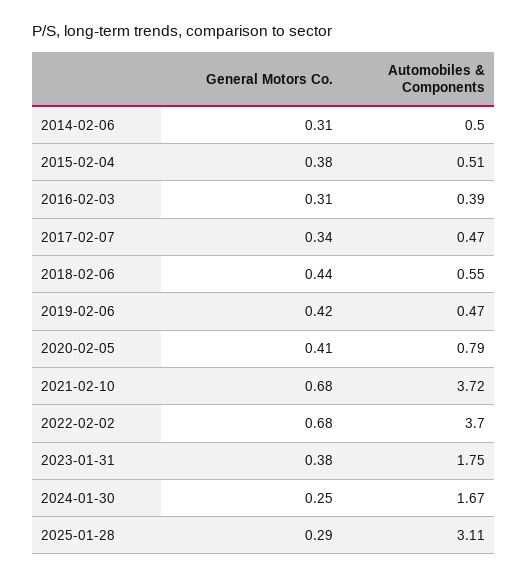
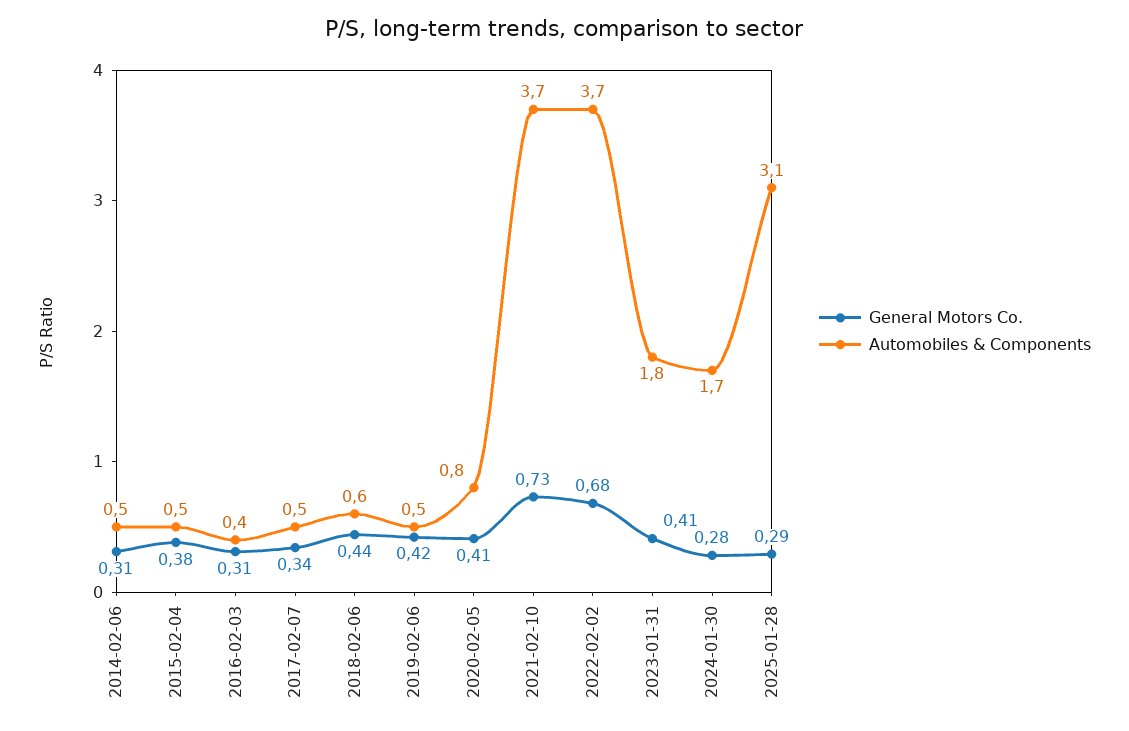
General Motors Co., 2021-02-10: 0.68 -> 0.73
General Motors Co., 2023-01-31: 0.38 -> 0.41
General Motors Co., 2024-01-30: 0.25 -> 0.28

